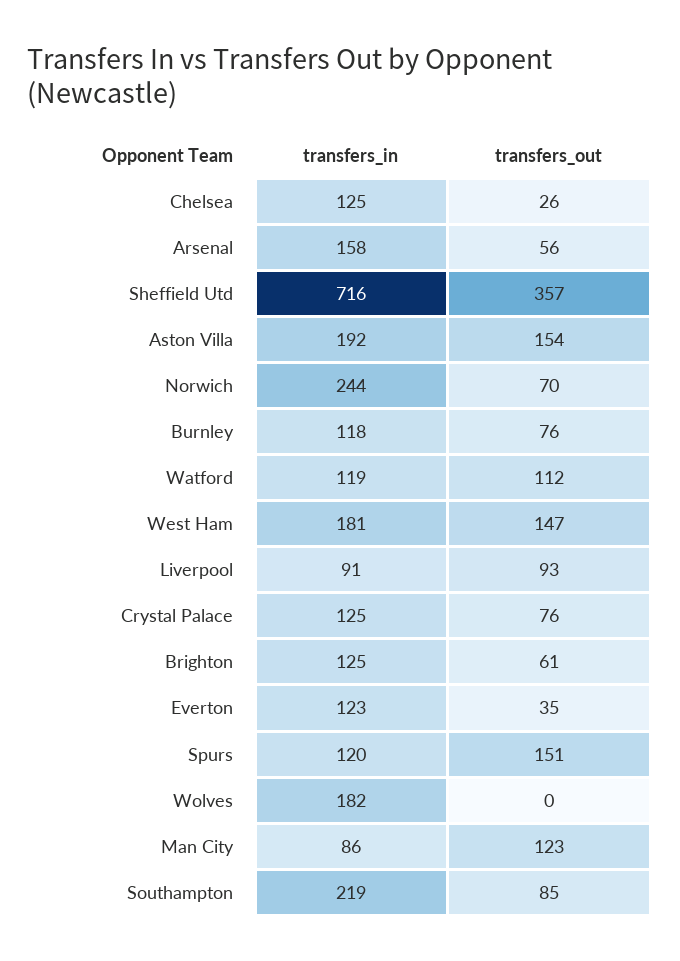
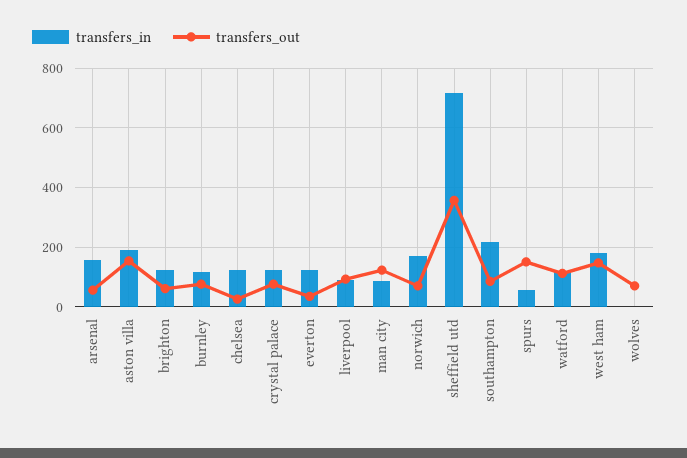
transfers_in, Norwich: 244 -> 175
transfers_in, Spurs: 120 -> 50
transfers_in, Wolves: 182 -> 0
transfers_out, Wolves: 0 -> 75

